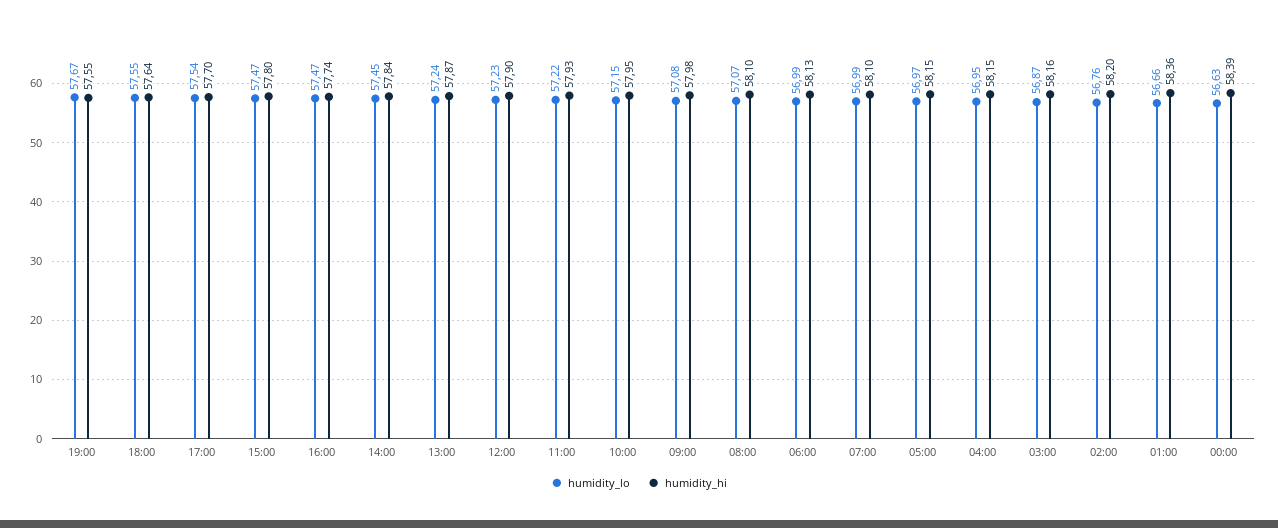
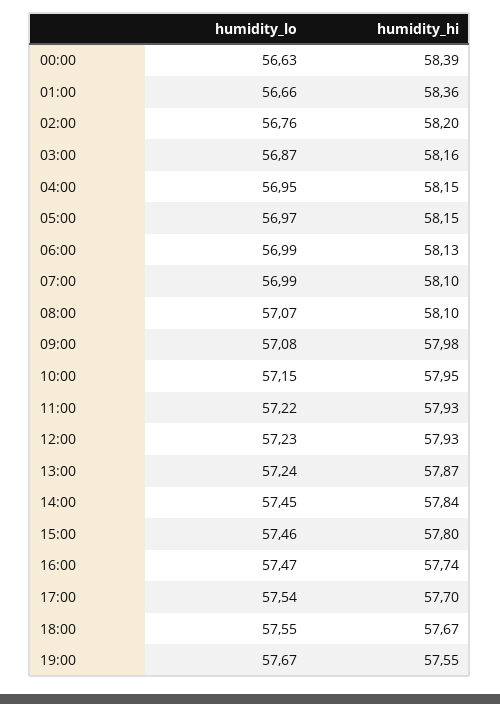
humidity_hi, 18:00: 57.64 -> 57.67
humidity_lo, 15:00: 57.47 -> 57.46
humidity_hi, 12:00: 57.9 -> 57.93

